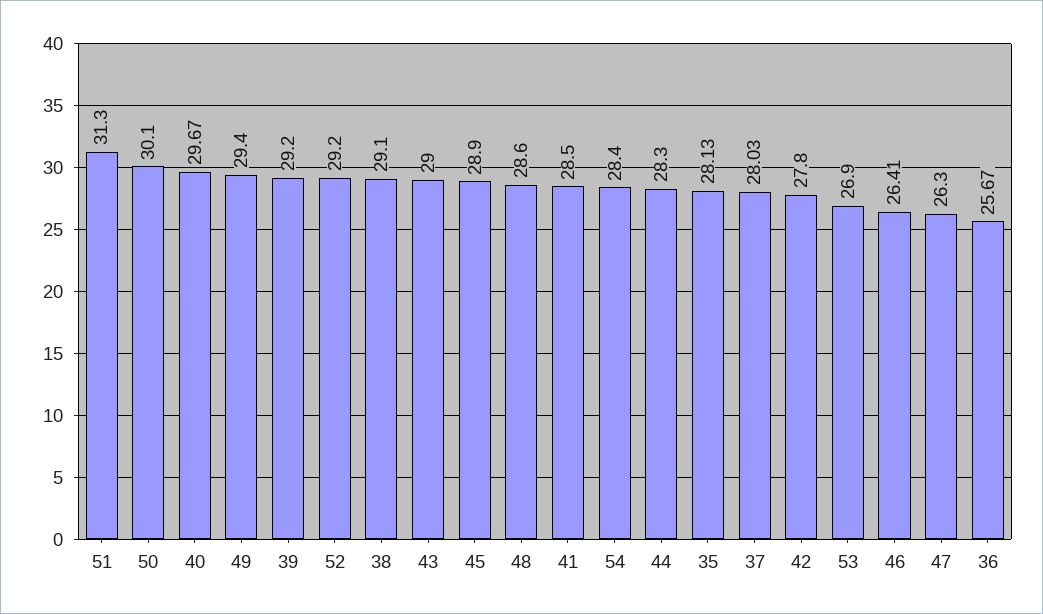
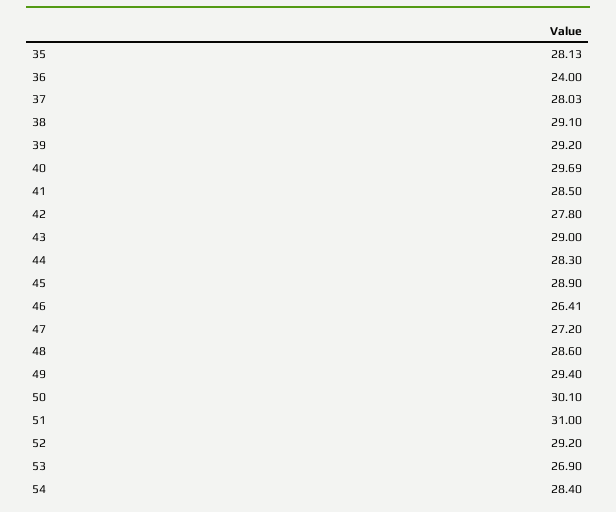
51: 31.3 -> 31
40: 29.67 -> 29.69
47: 26.3 -> 27.2
36: 25.67 -> 24

